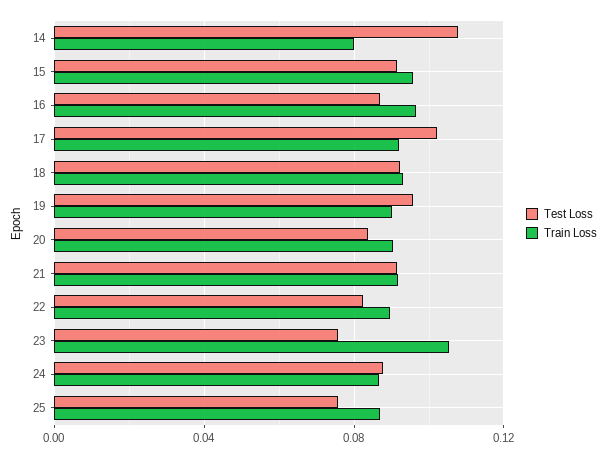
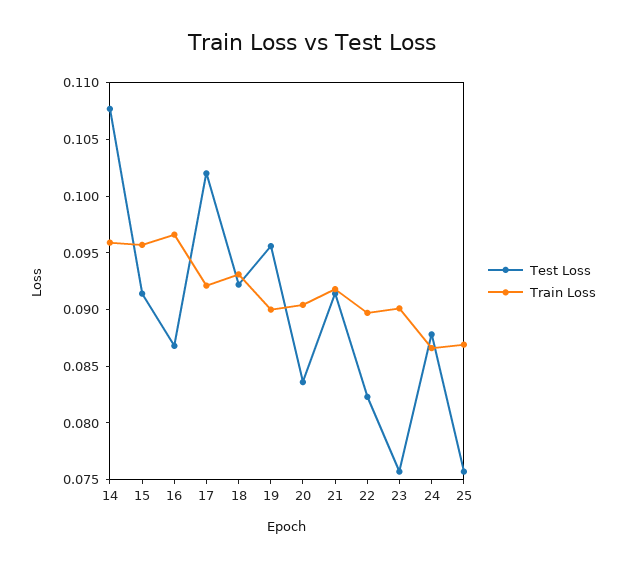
Train Loss, 14: 0.08 -> 0.096
Train Loss, 23: 0.105 -> 0.09

